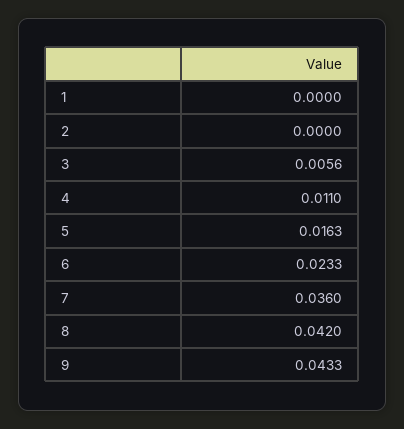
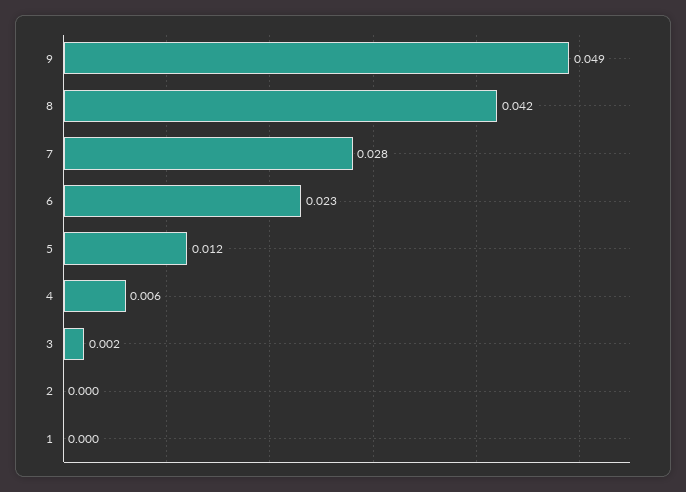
3: 0.0056 -> 0.002
4: 0.011 -> 0.006
5: 0.0163 -> 0.012
7: 0.036 -> 0.028
9: 0.0433 -> 0.049

